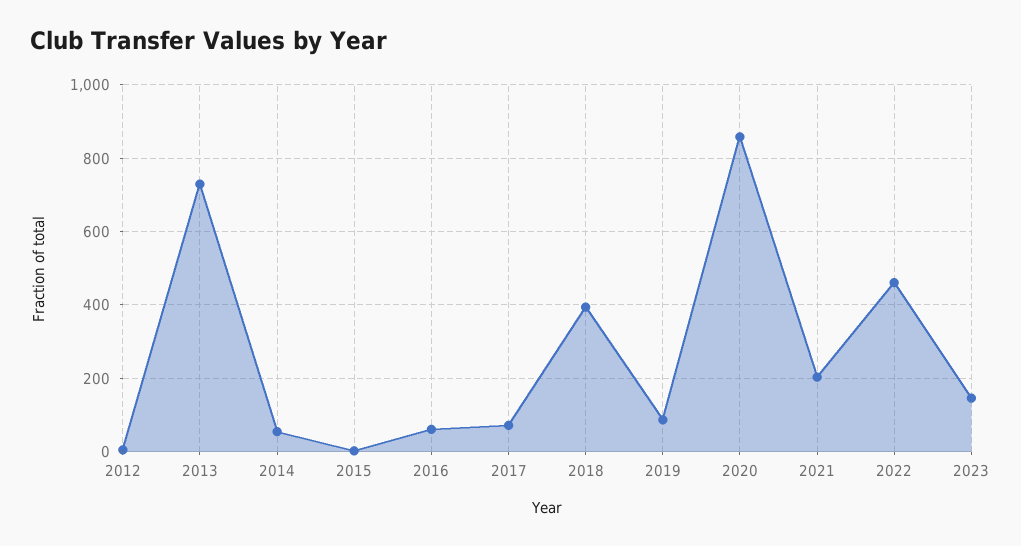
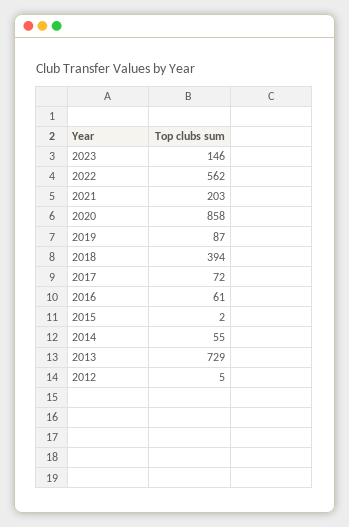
2022: 460 -> 562

